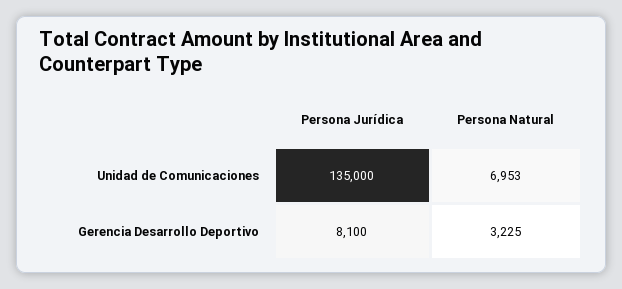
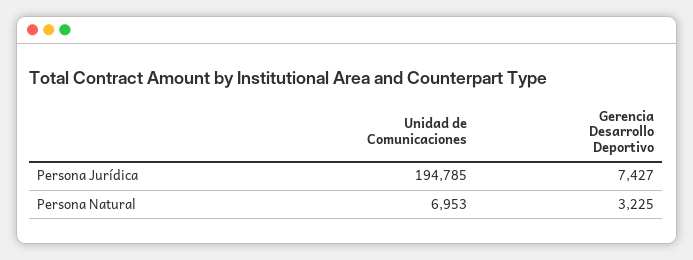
Persona Jurídica, Unidad de Comunicaciones: 135000 -> 194785
Persona Jurídica, Gerencia Desarrollo Deportivo: 8100 -> 7427

